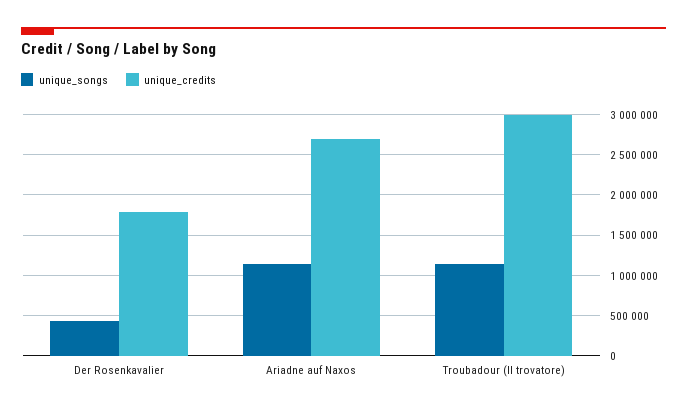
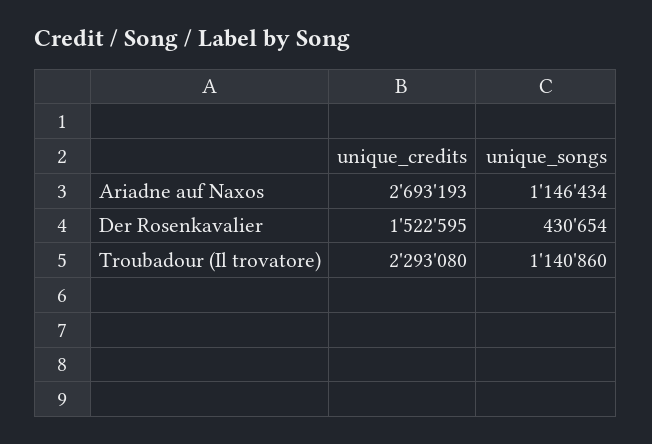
unique_credits, Der Rosenkavalier: 1800000 -> 1522595
unique_credits, Troubadour (Il trovatore): 3000000 -> 2293080

